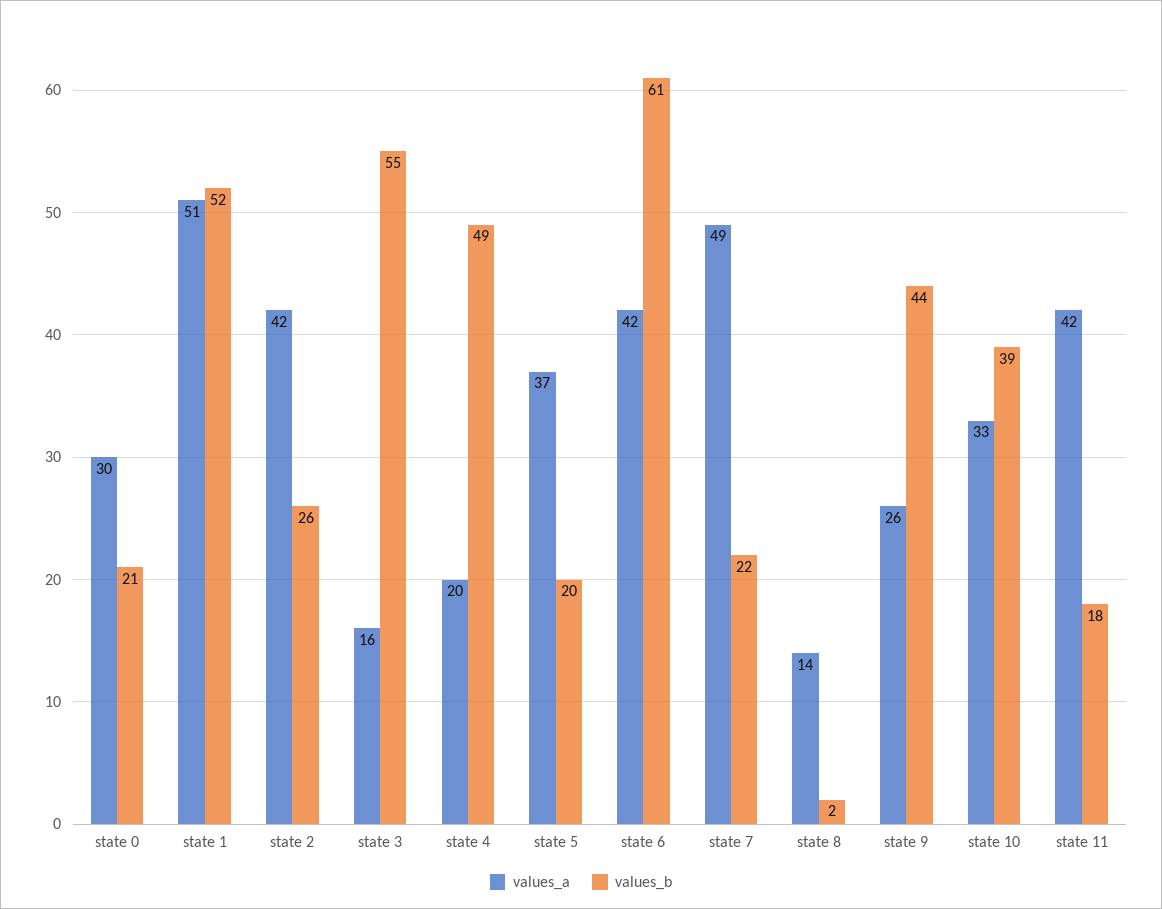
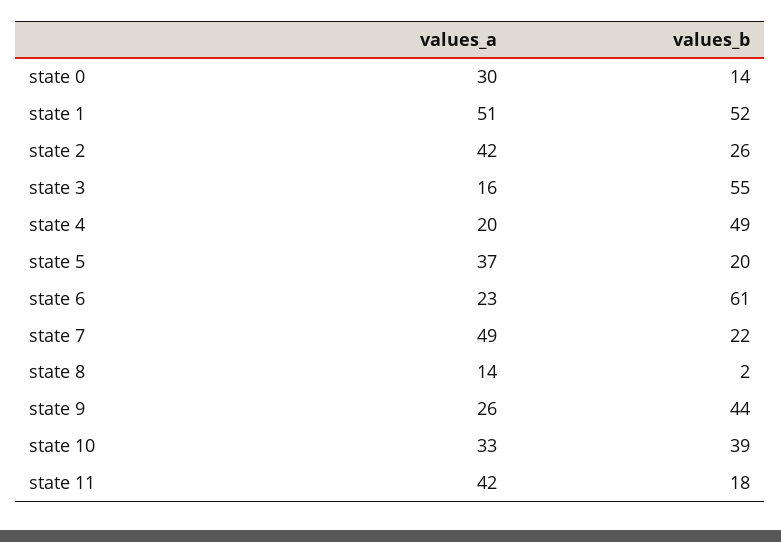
values_b, state 0: 21 -> 14
values_a, state 6: 42 -> 23

